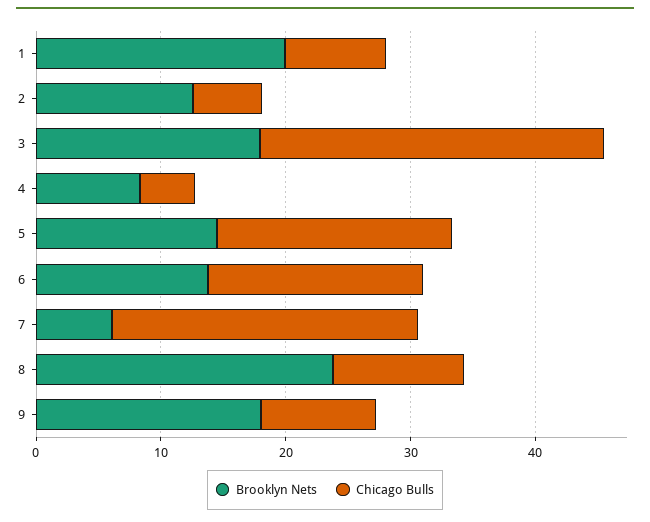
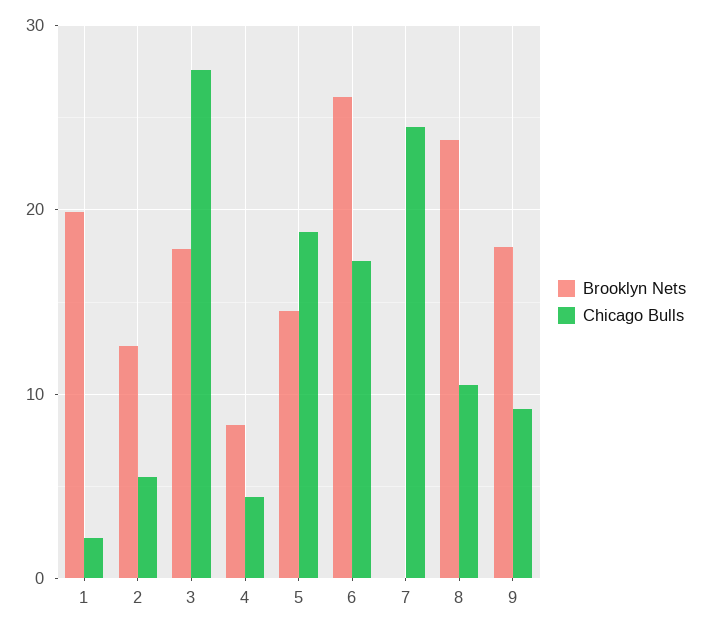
Chicago Bulls, 1: 8 -> 2
Brooklyn Nets, 6: 14 -> 26
Brooklyn Nets, 7: 6 -> 0

